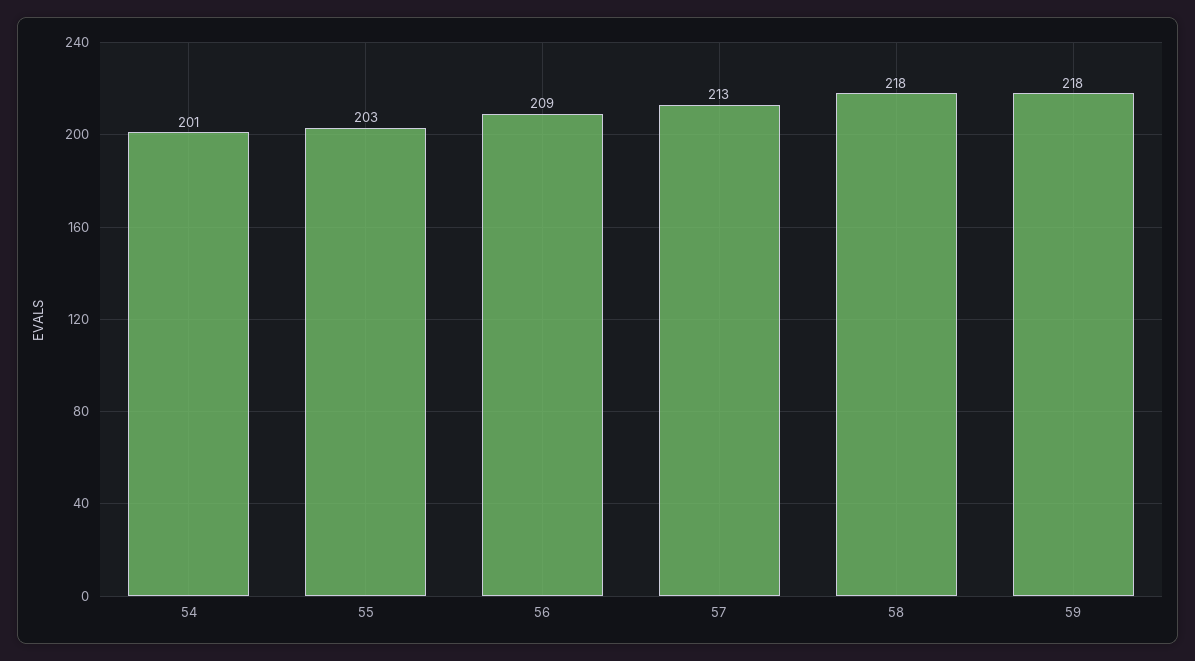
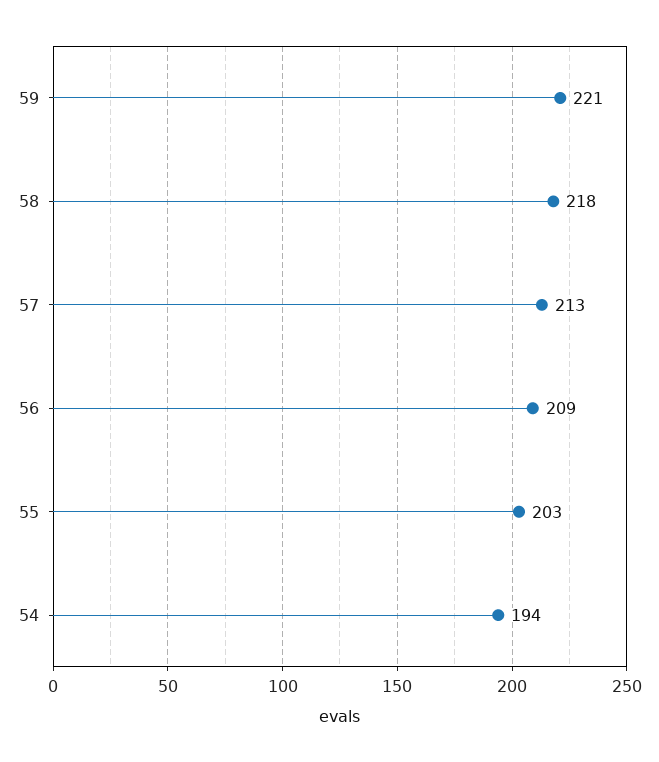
54: 201 -> 194
59: 218 -> 221

